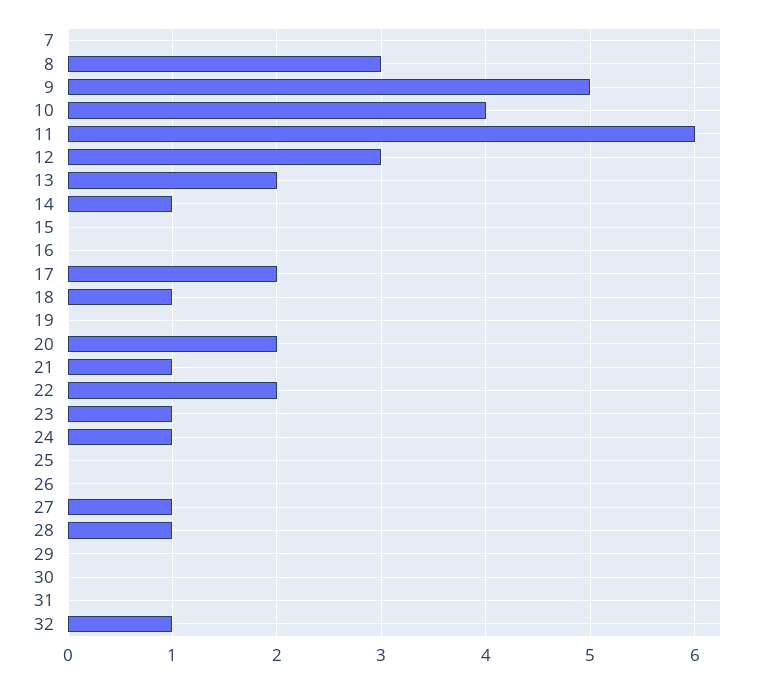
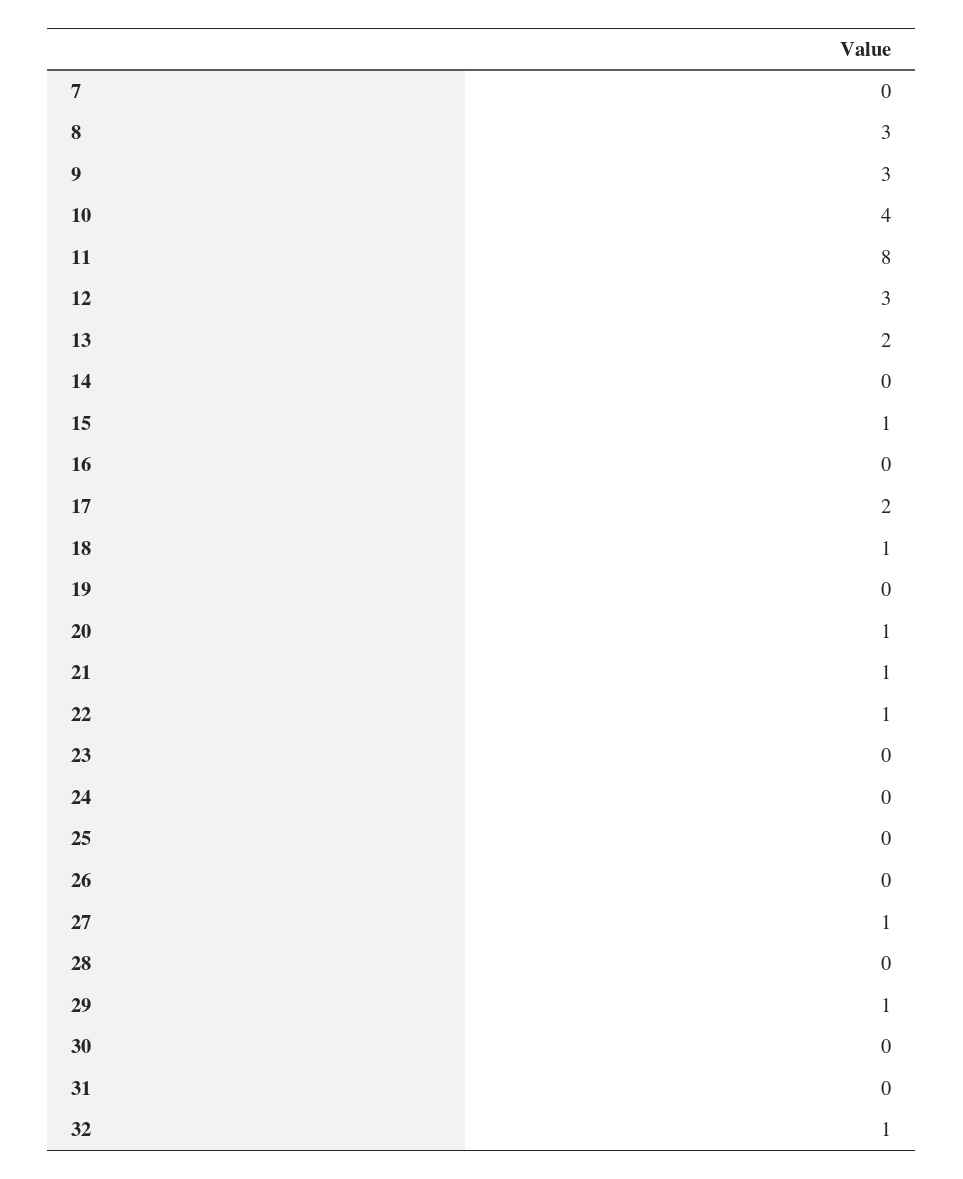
9: 5 -> 3
11: 6 -> 8
14: 1 -> 0
15: 0 -> 1
20: 2 -> 1
22: 2 -> 1
23: 1 -> 0
24: 1 -> 0
28: 1 -> 0
29: 0 -> 1

